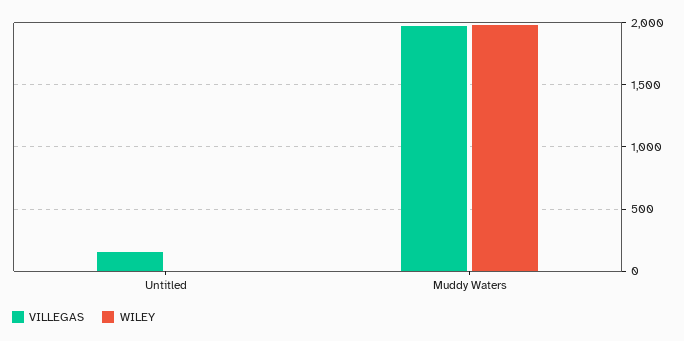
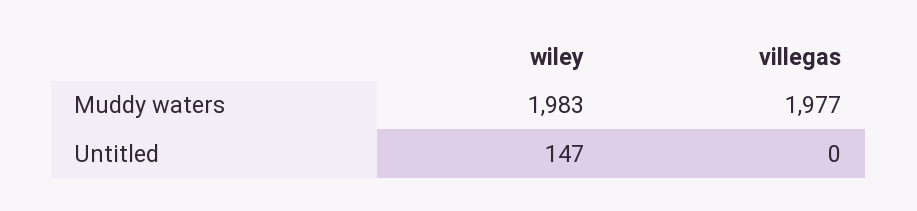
VILLEGAS, Untitled: 150 -> 0
WILEY, Untitled: 0 -> 147

